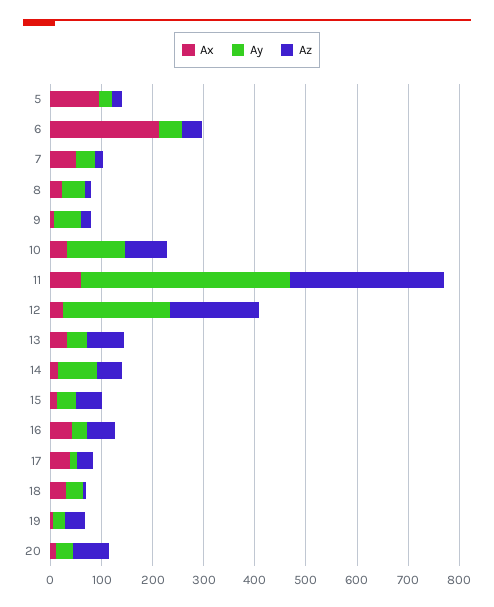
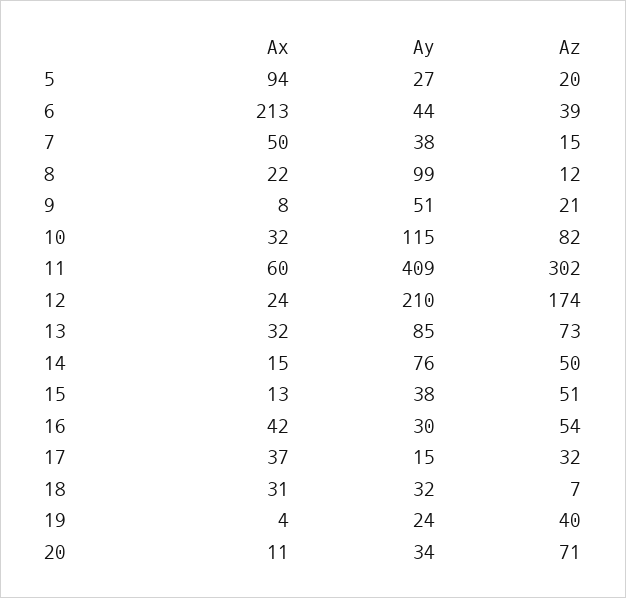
Ay, 8: 40 -> 99
Ay, 13: 40 -> 85

